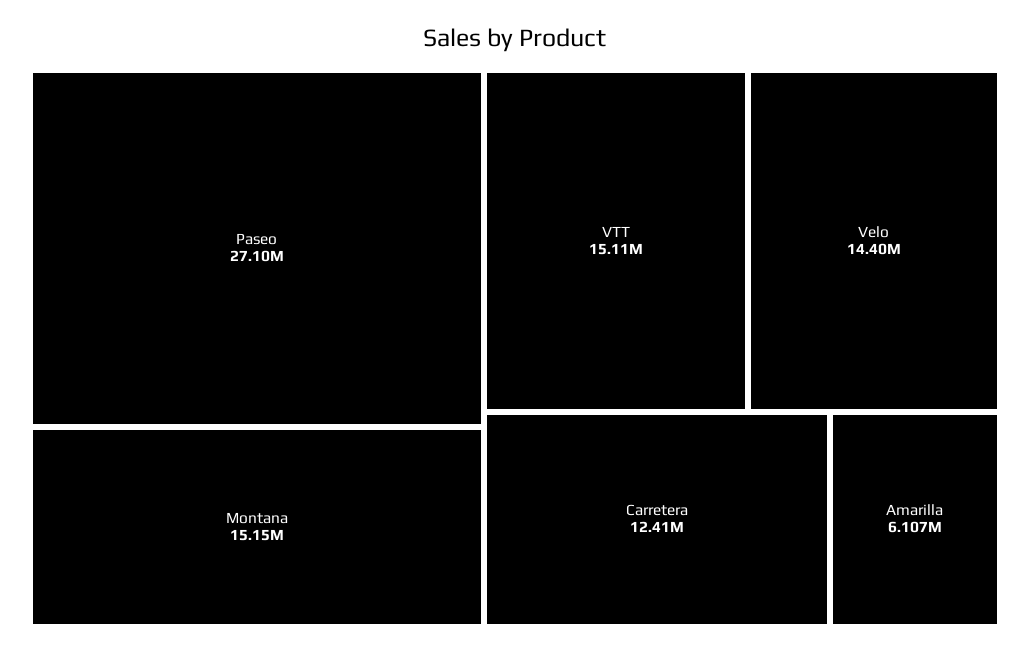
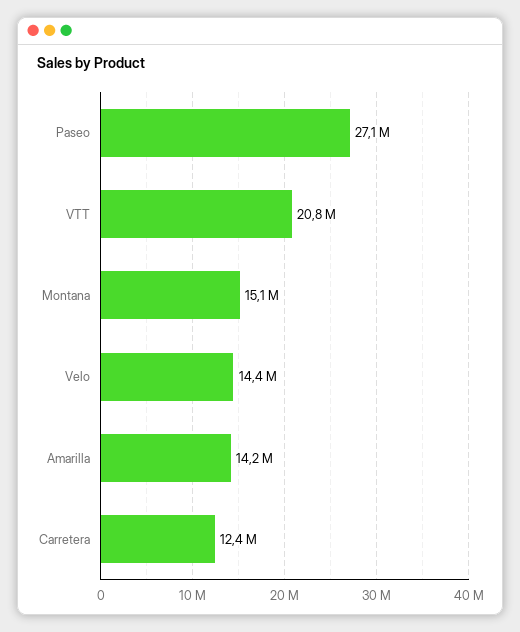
VTT: 15110000 -> 20800000
Amarilla: 6107000 -> 14200000

